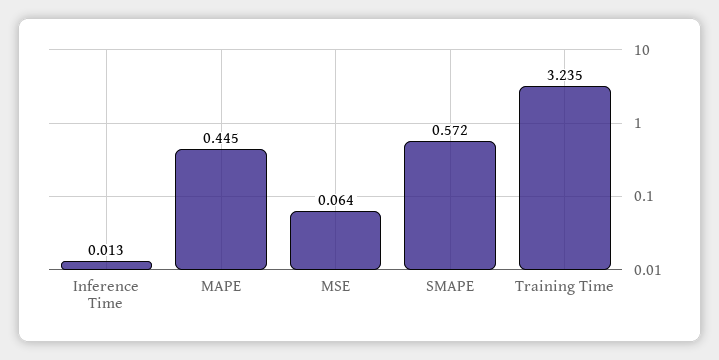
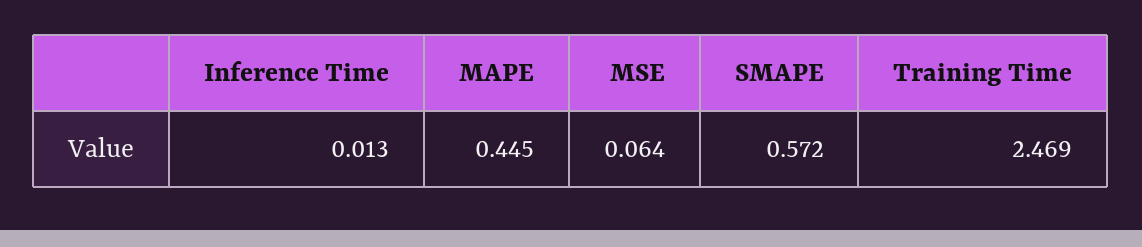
Training Time: 3.235 -> 2.469

